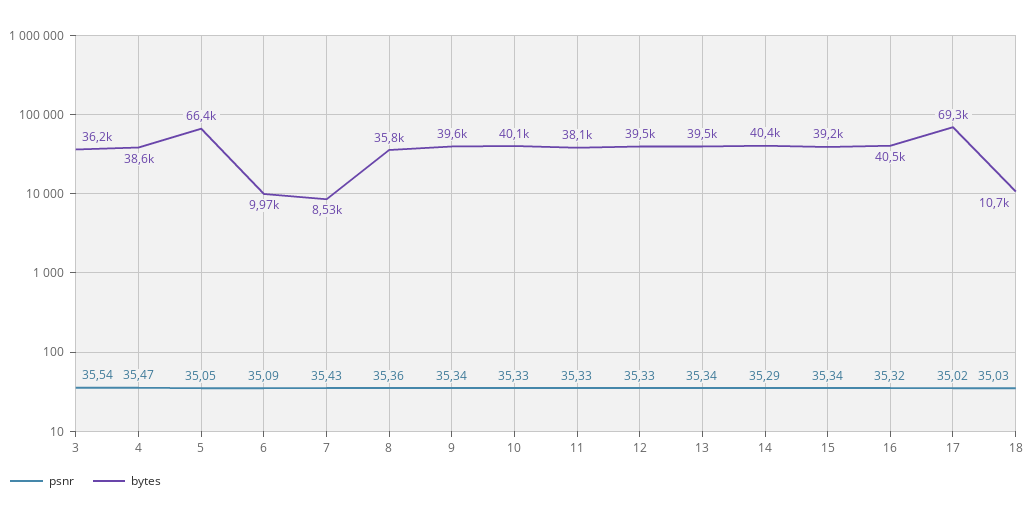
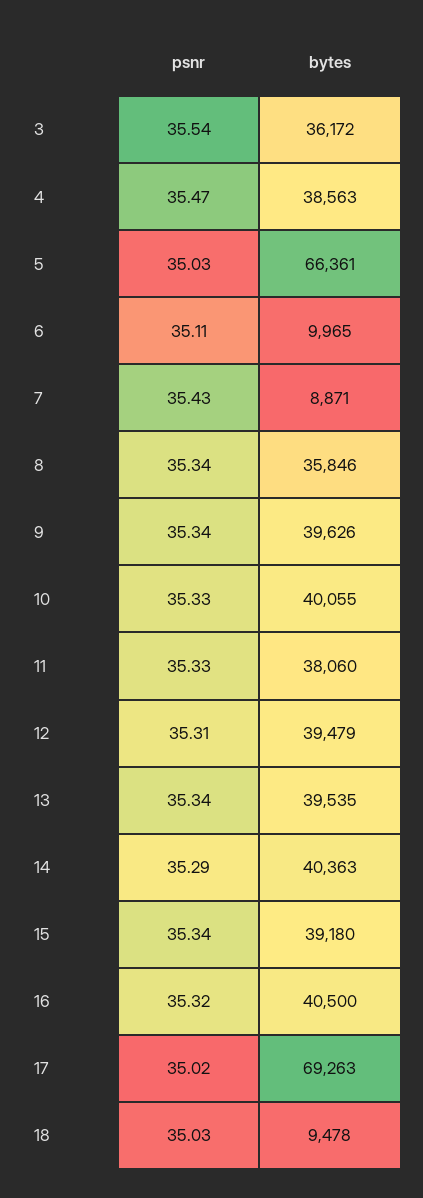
psnr, 5: 35.05 -> 35.03
psnr, 6: 35.09 -> 35.11
bytes, 7: 8530 -> 8871
psnr, 8: 35.36 -> 35.34
psnr, 12: 35.33 -> 35.31
bytes, 18: 10700 -> 9478

